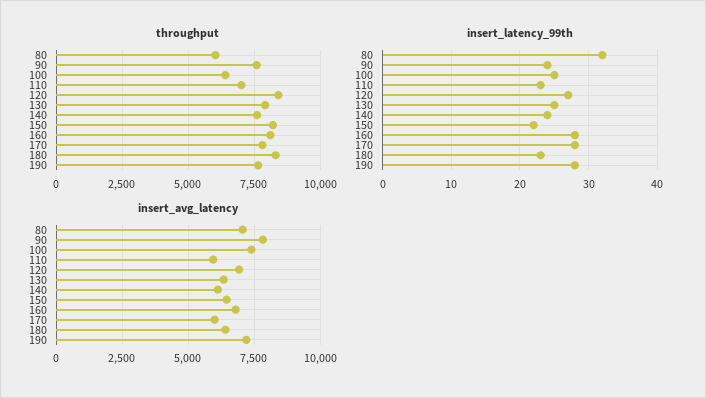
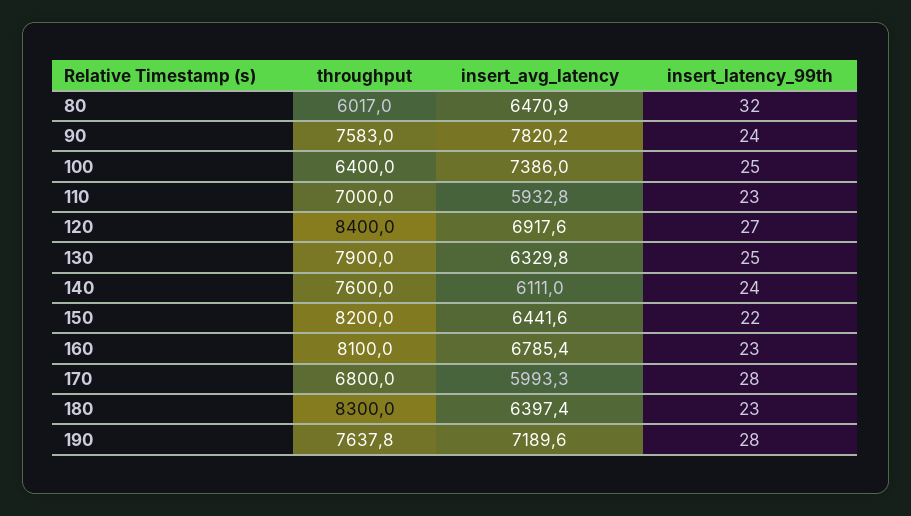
throughput, 170: 7750 -> 6800
insert_latency_99th, 160: 28 -> 23
insert_avg_latency, 80: 7000 -> 6470.9

